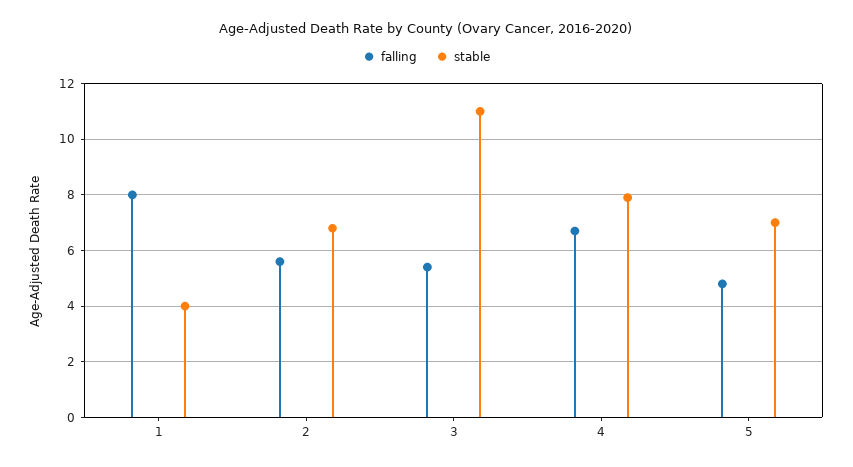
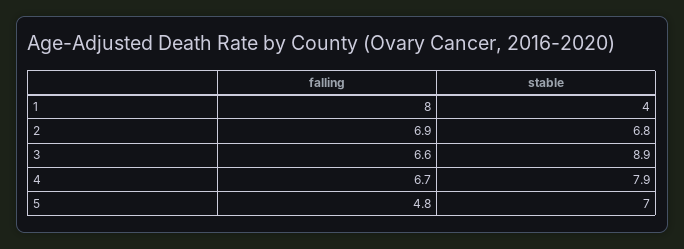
falling, 2: 5.5 -> 6.9
falling, 3: 5.5 -> 6.6
stable, 3: 11 -> 8.9

